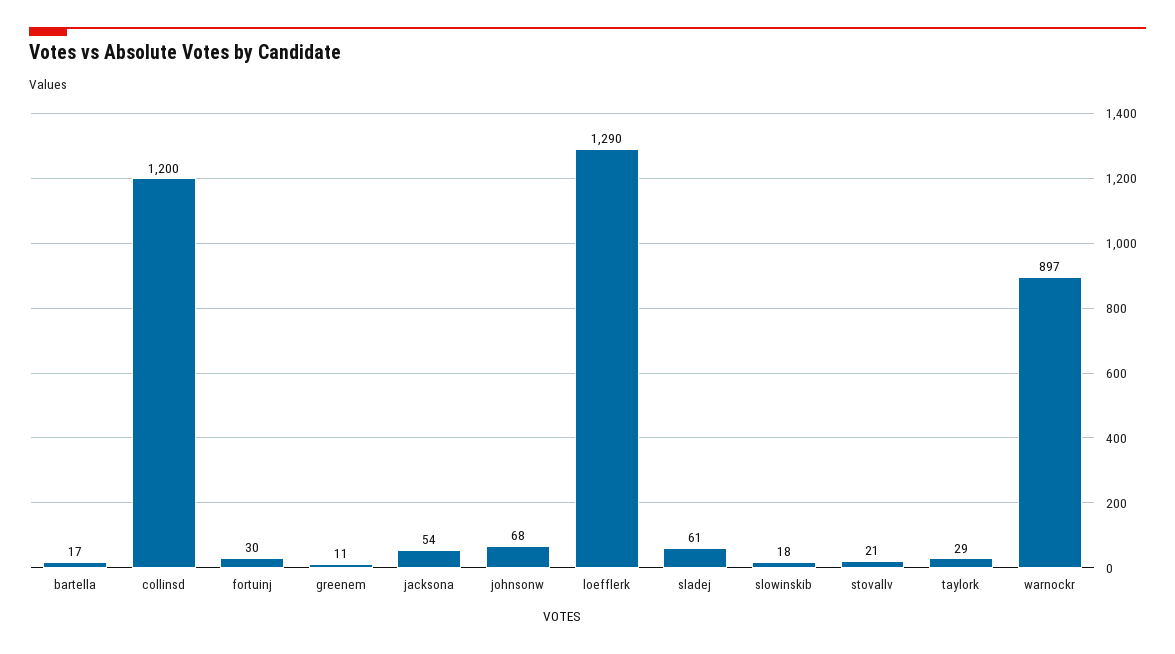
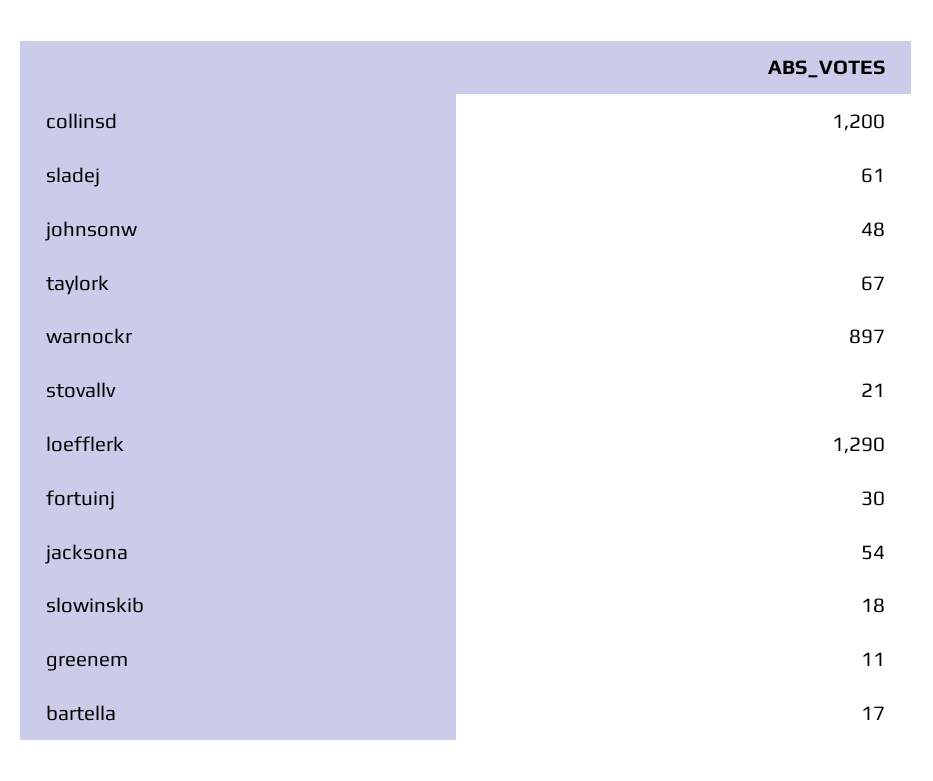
johnsonw: 68 -> 48
taylork: 29 -> 67

